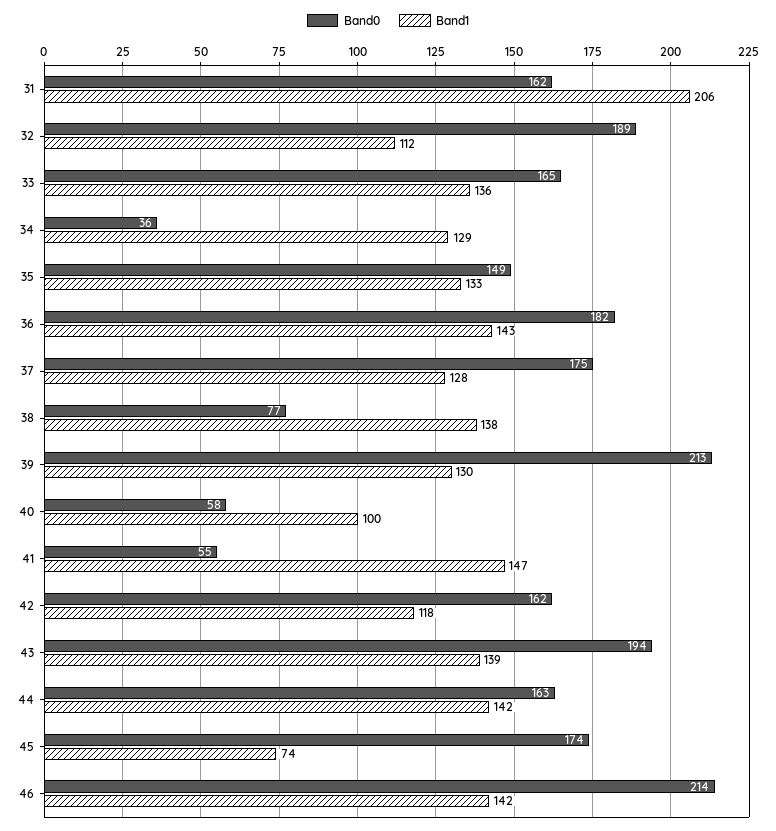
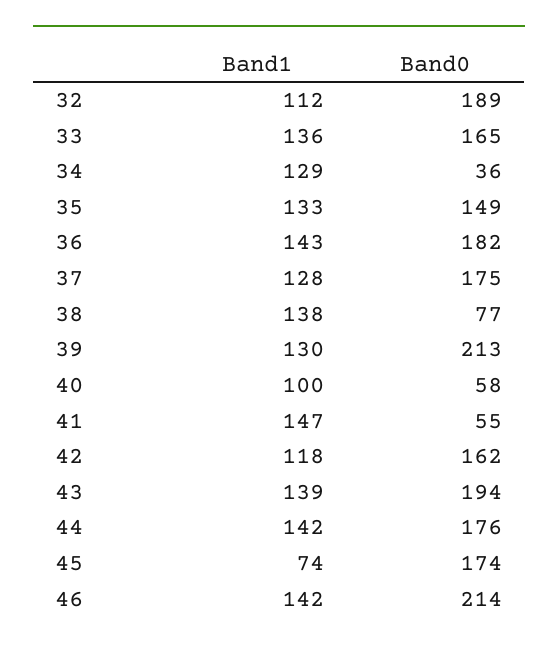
Band0, 31: 162 -> none
Band1, 31: 206 -> none
Band0, 44: 163 -> 176

